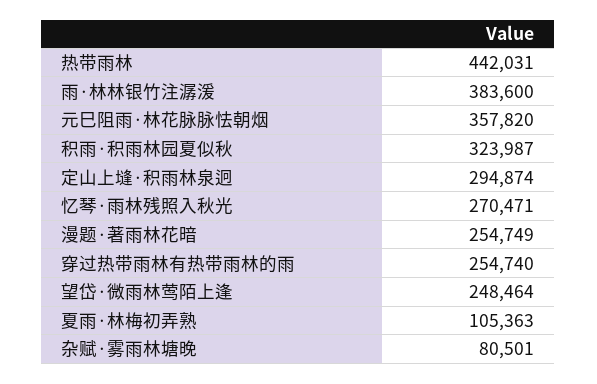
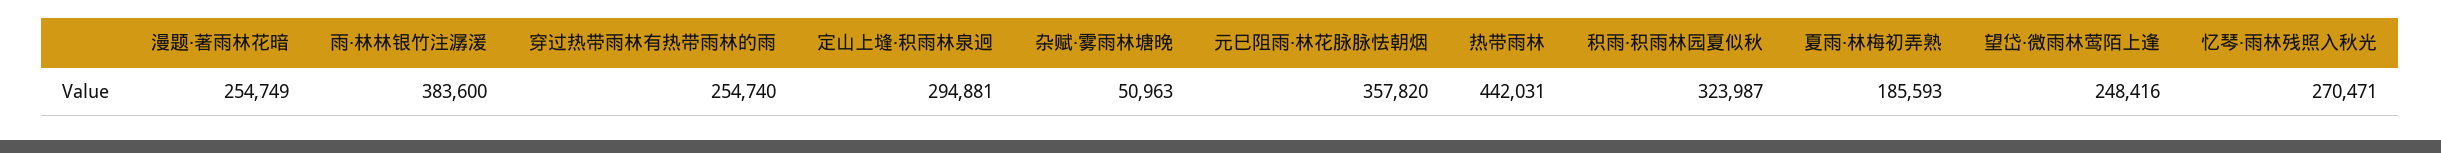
定山上塳·积雨林泉迥: 294874 -> 294881
望岱·微雨林莺陌上逢: 248464 -> 248416
夏雨·林梅初弄熟: 105363 -> 185593
杂赋·雾雨林塘晚: 80501 -> 50963

